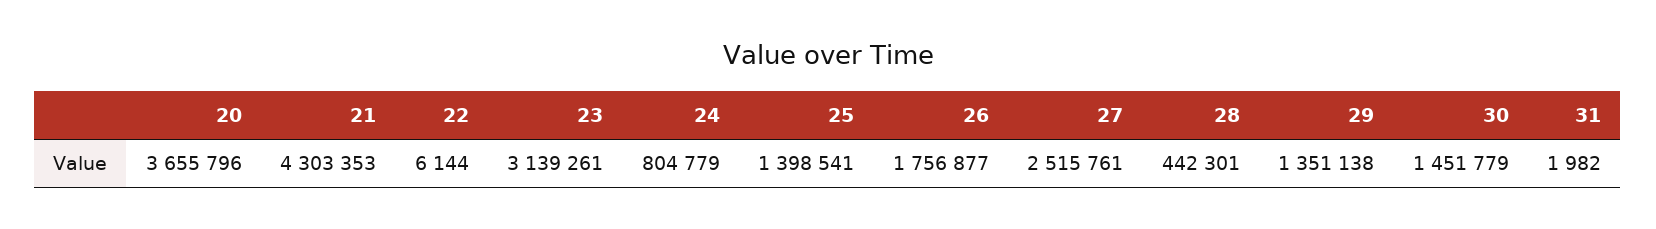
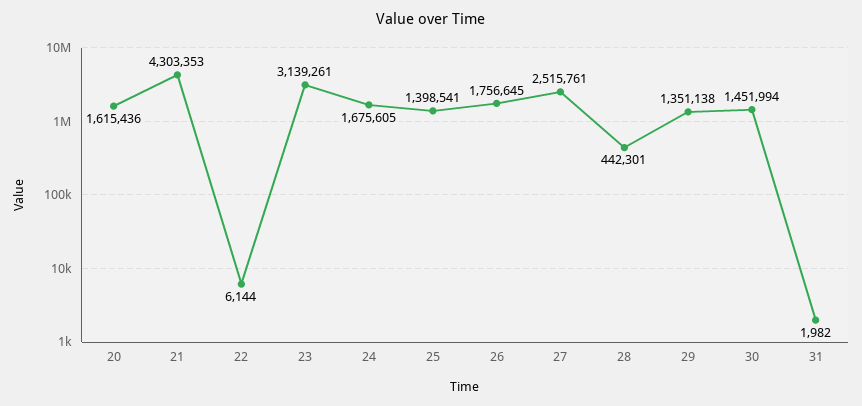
20: 3655796 -> 1615436
24: 804779 -> 1675605
26: 1756877 -> 1756645
30: 1451779 -> 1451994

